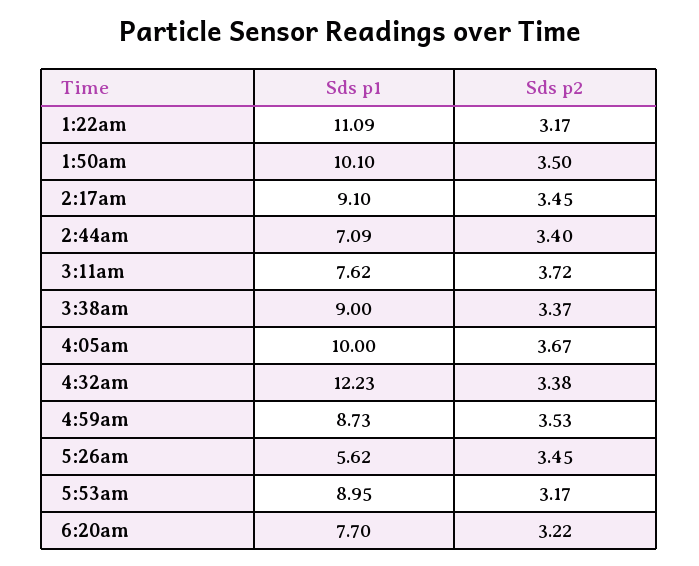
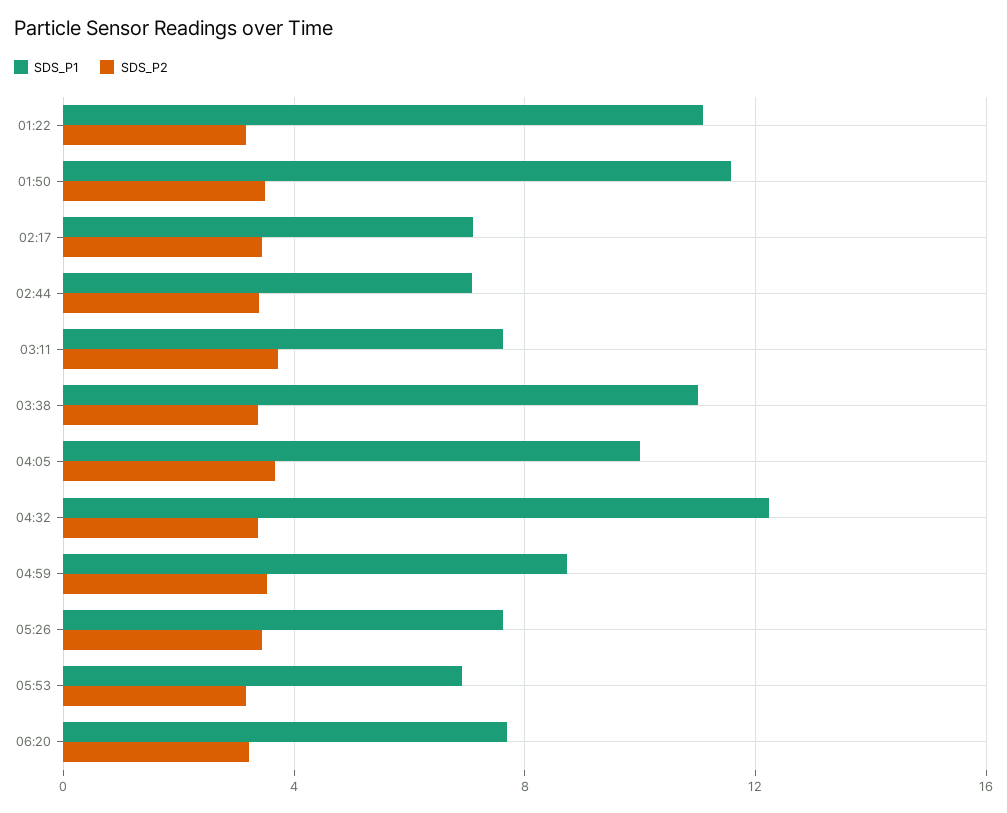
Sds p1, 1:50am: 10.1 -> 11.5
Sds p1, 2:17am: 9.1 -> 7
Sds p1, 3:38am: 9 -> 11
Sds p1, 5:26am: 5.62 -> 7.5
Sds p1, 5:53am: 8.95 -> 7

